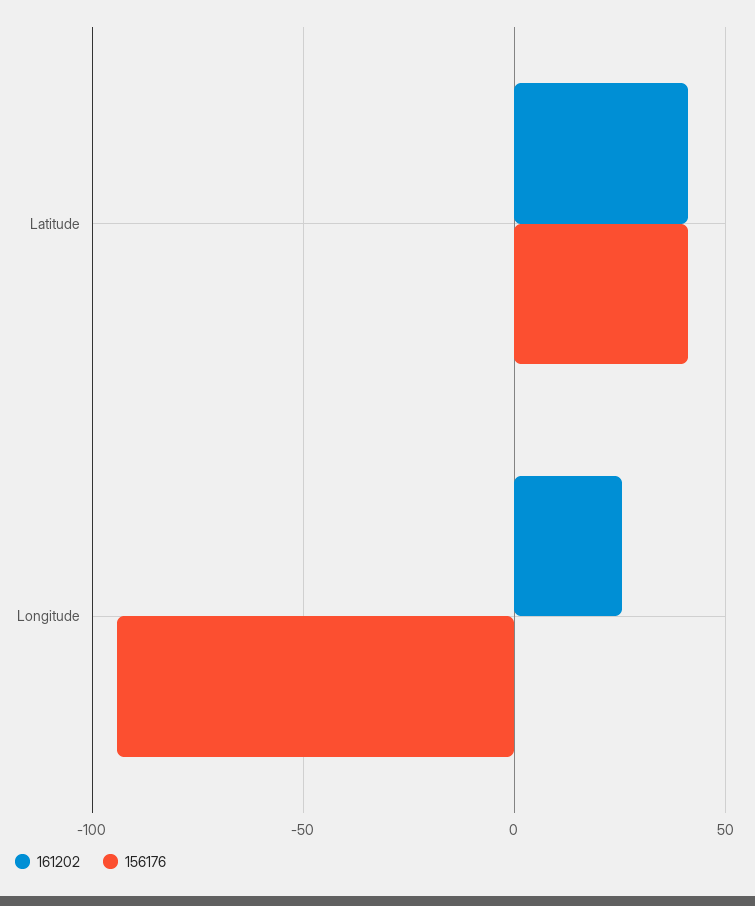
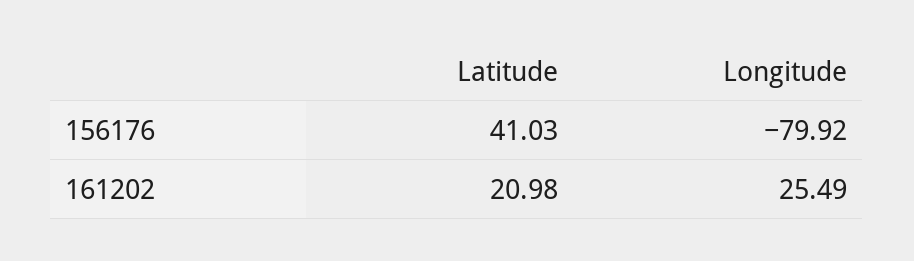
161202, Latitude: 40 -> 20.98
156176, Longitude: -95 -> -79.92

